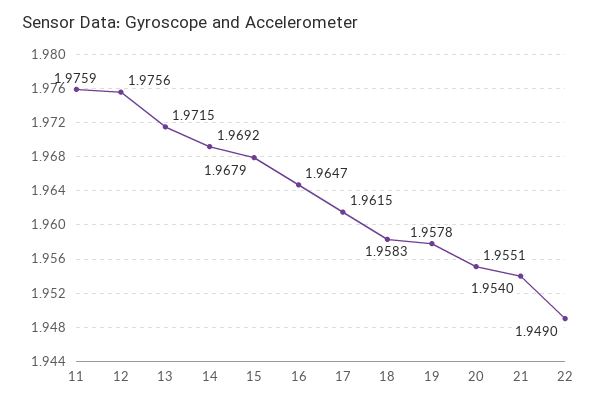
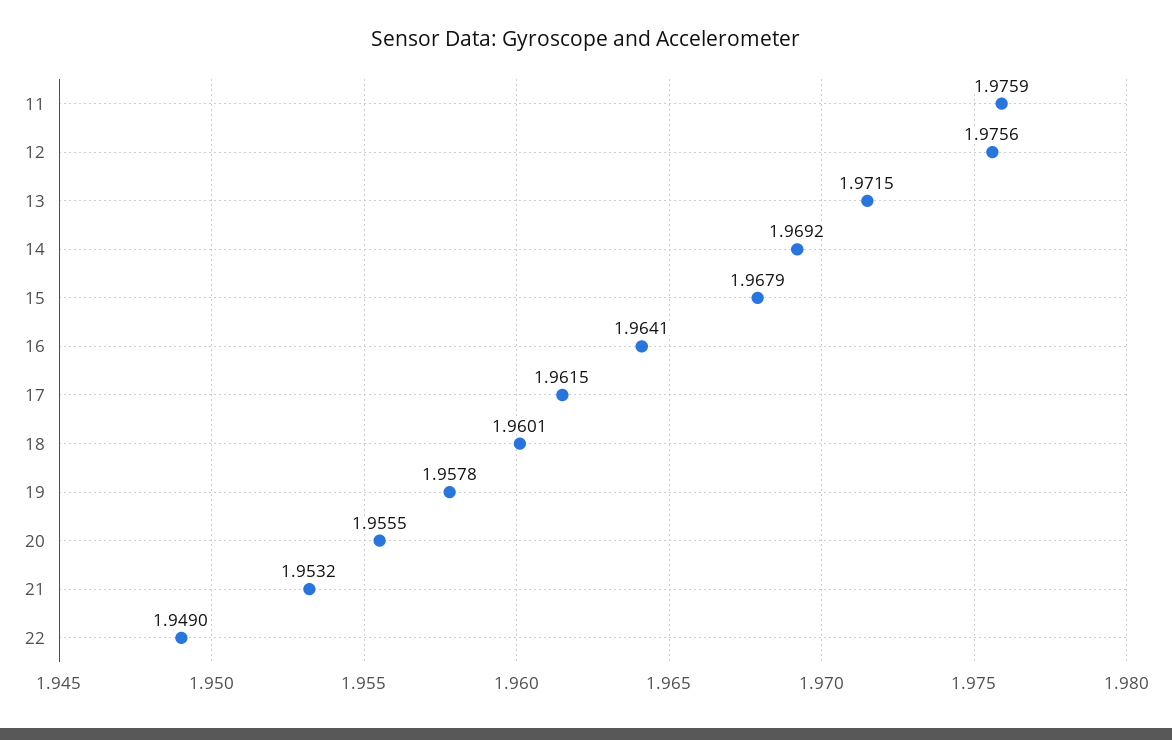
16: 1.9647 -> 1.9641
18: 1.9583 -> 1.9601
20: 1.9551 -> 1.9555
21: 1.954 -> 1.9532

